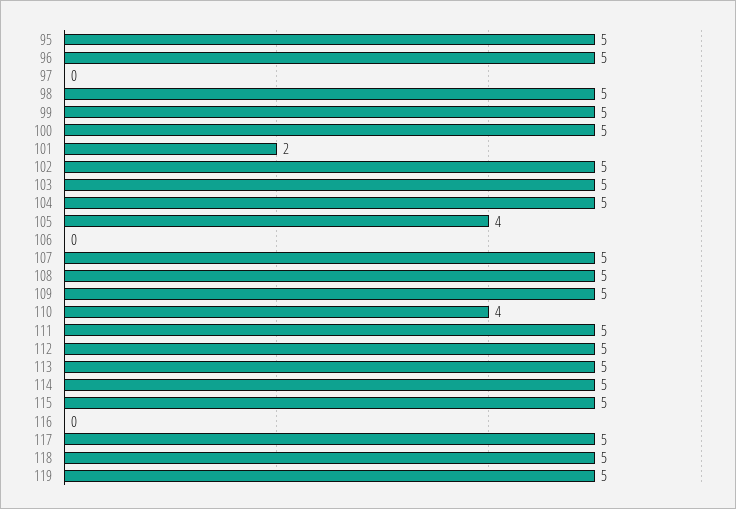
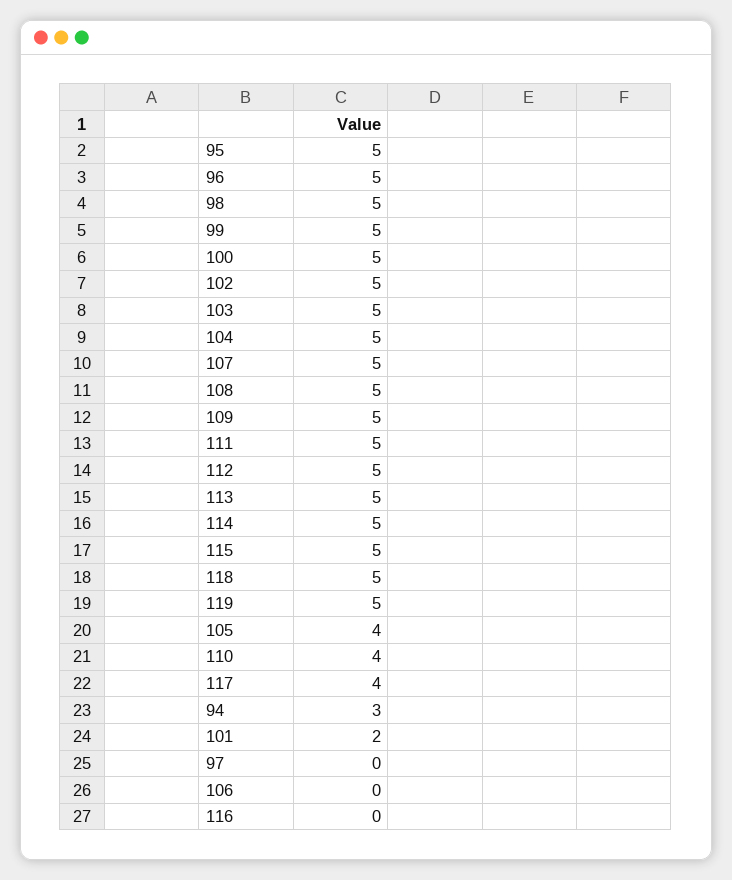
117: 5 -> 4
94: none -> 3

